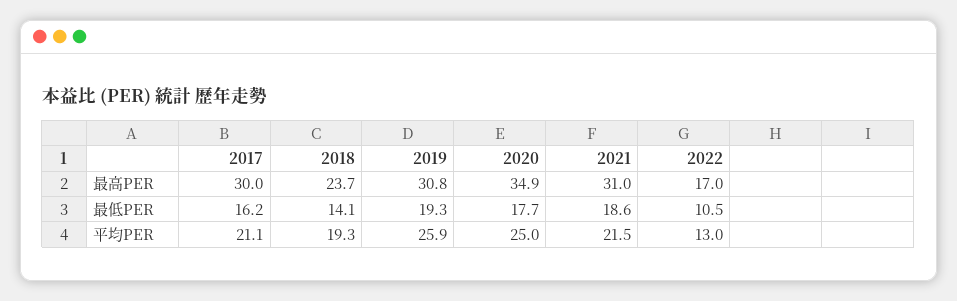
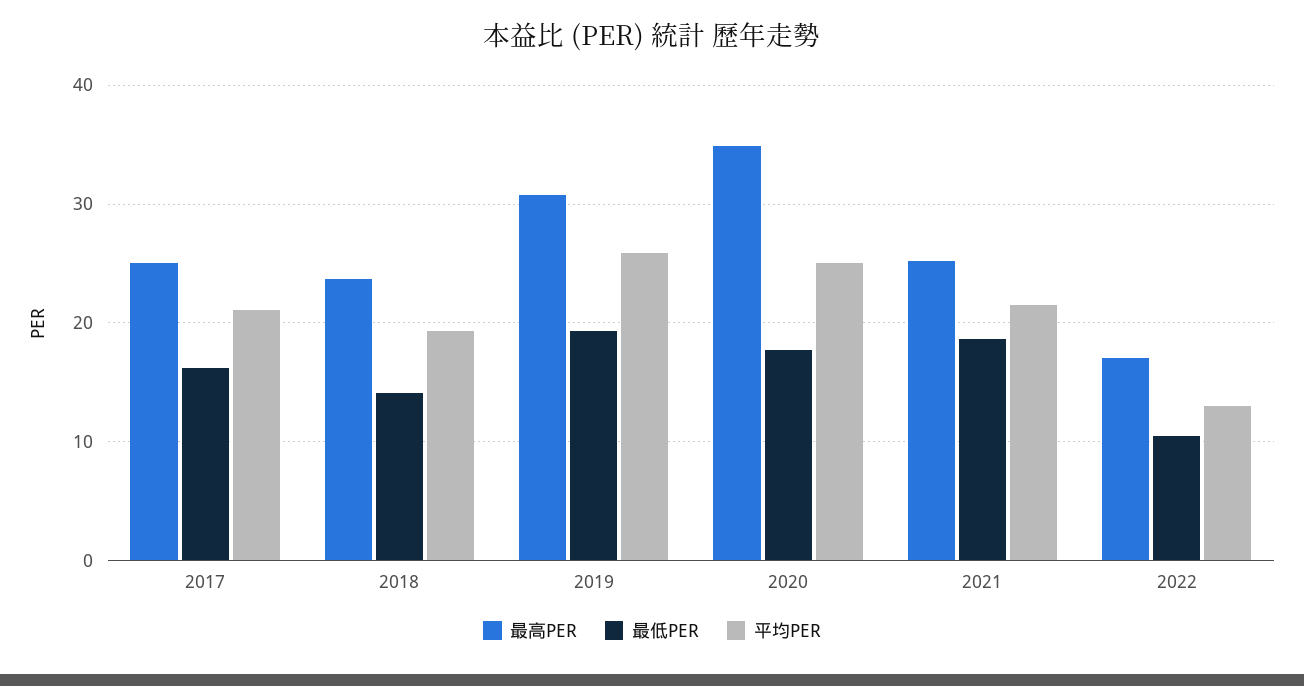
最高PER, 2017: 30 -> 25
最高PER, 2021: 31 -> 25

